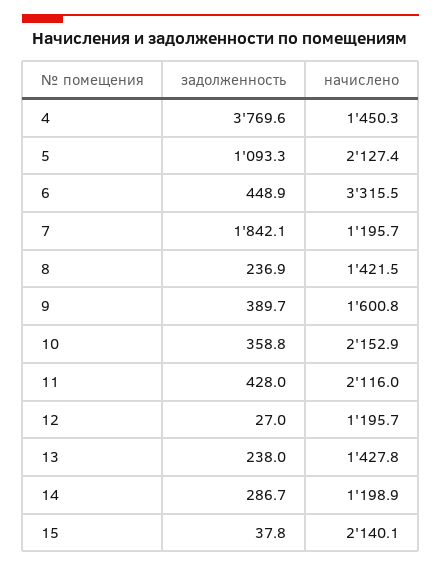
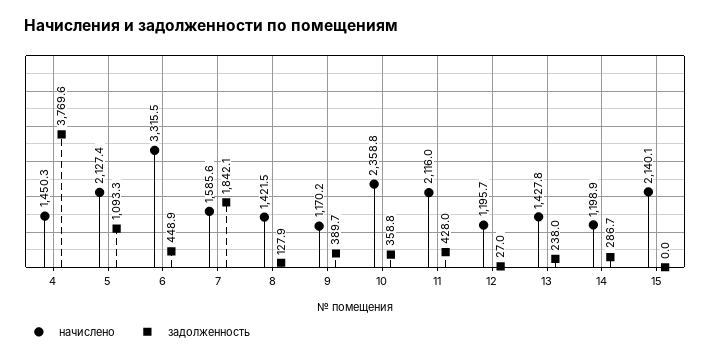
начислено, 7: 1195.7 -> 1585.6
задолженность, 8: 236.9 -> 127.9
начислено, 9: 1600.8 -> 1170.2
начислено, 10: 2152.9 -> 2358.8
задолженность, 15: 37.8 -> 0

